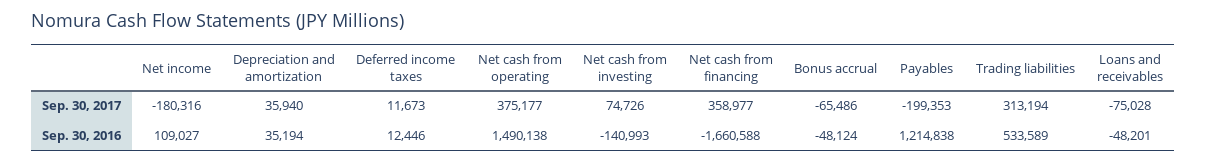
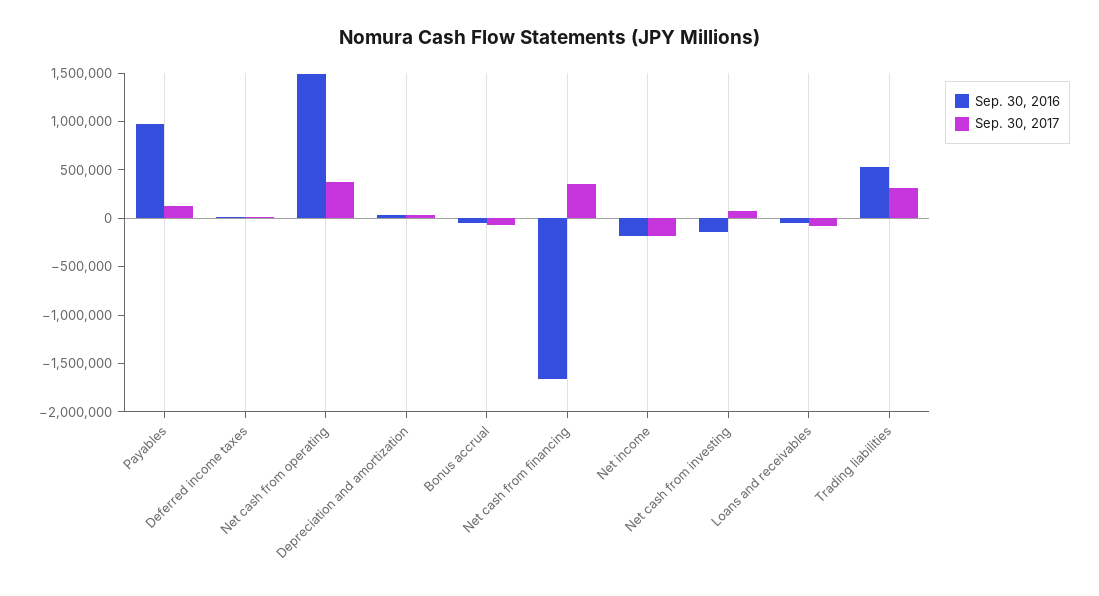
Sep. 30, 2017, Payables: -199353 -> 100000
Sep. 30, 2016, Net income: 109027 -> -200000
Sep. 30, 2016, Payables: 1214838 -> 1000000

